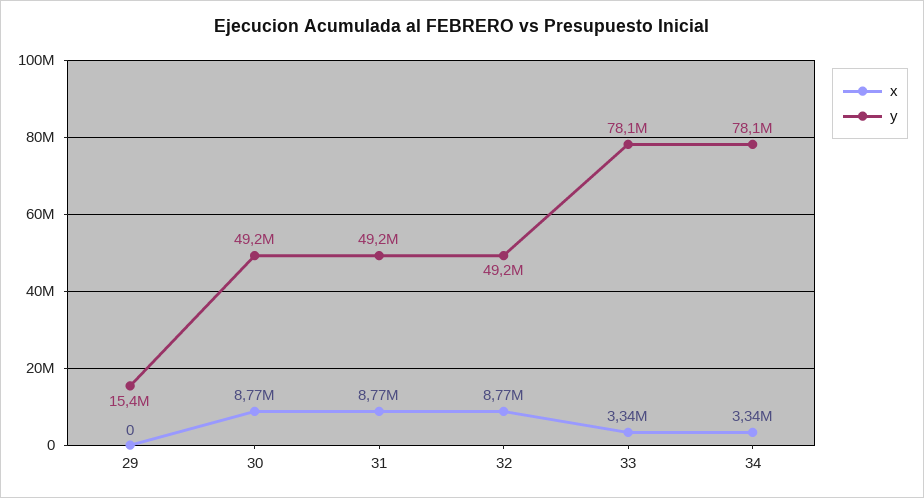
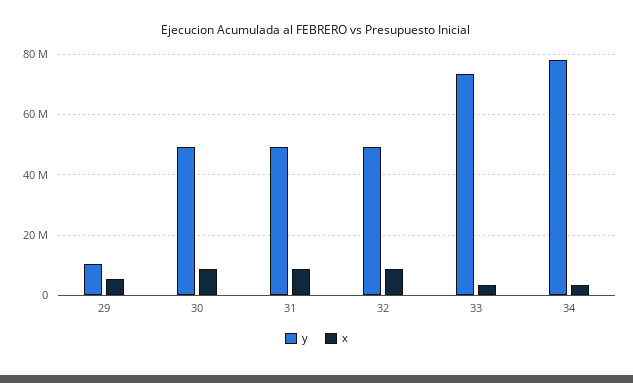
x, 29: 0 -> 6000000
y, 29: 15400000 -> 10000000
y, 33: 78100000 -> 74000000

